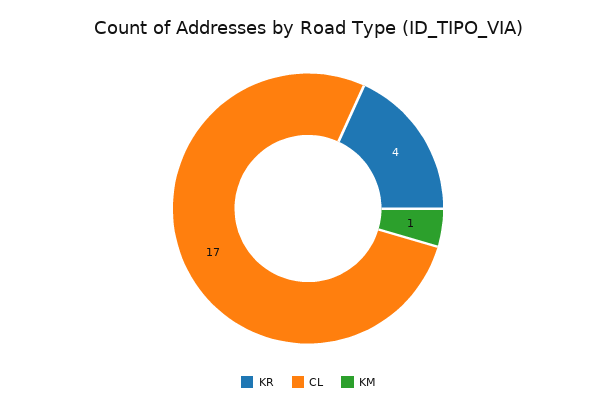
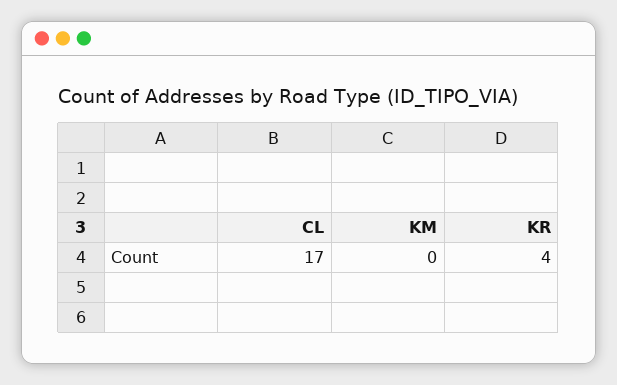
KM: 1 -> 0

